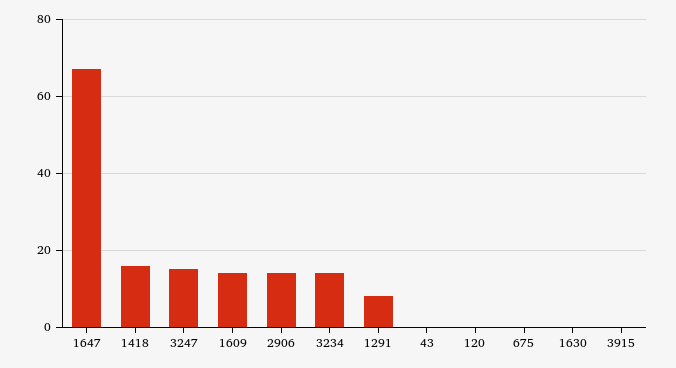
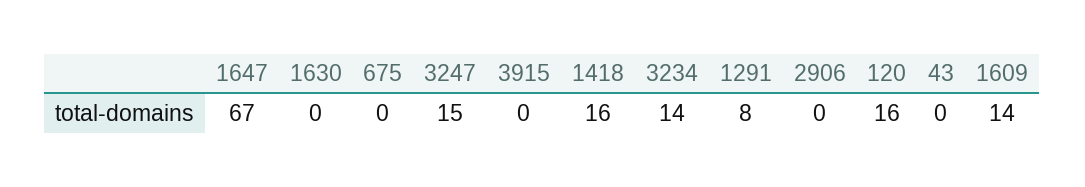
2906: 15 -> 0
120: 0 -> 16

